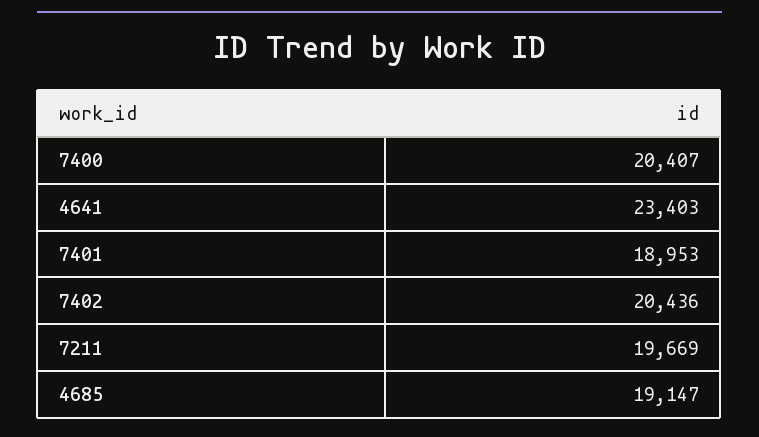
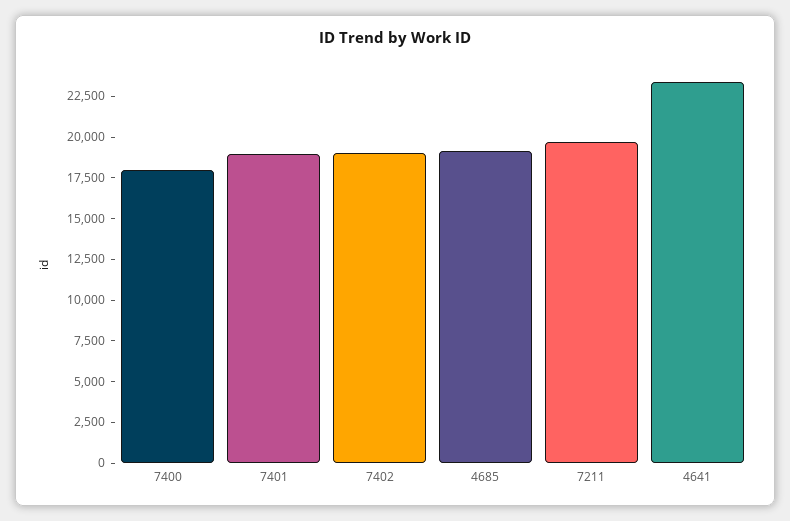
7400: 20407 -> 18000
7402: 20436 -> 19000

